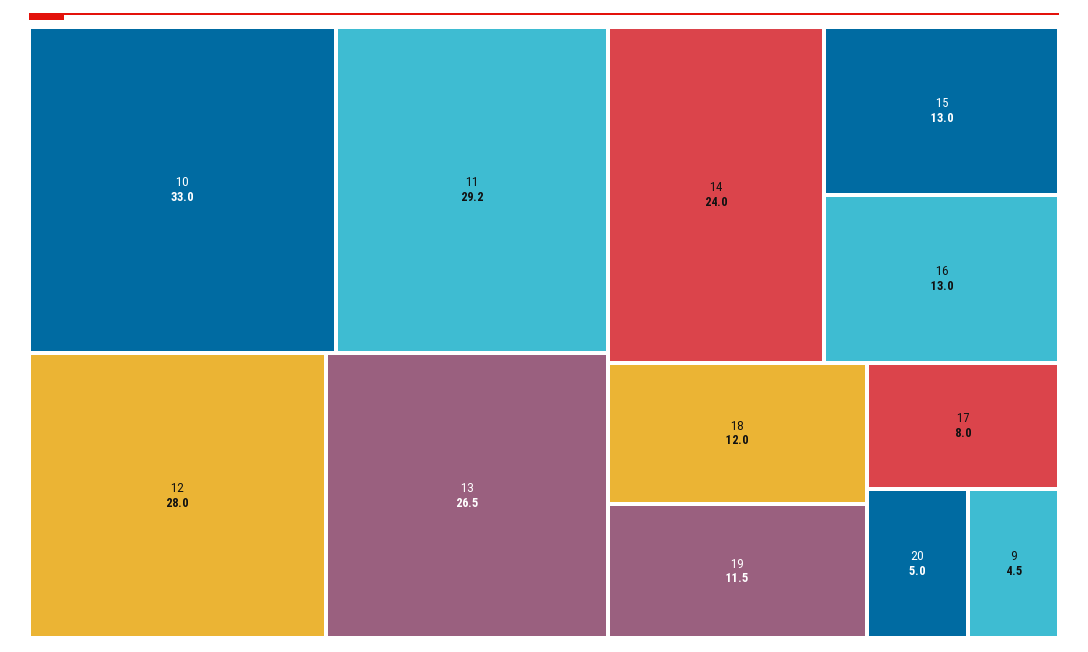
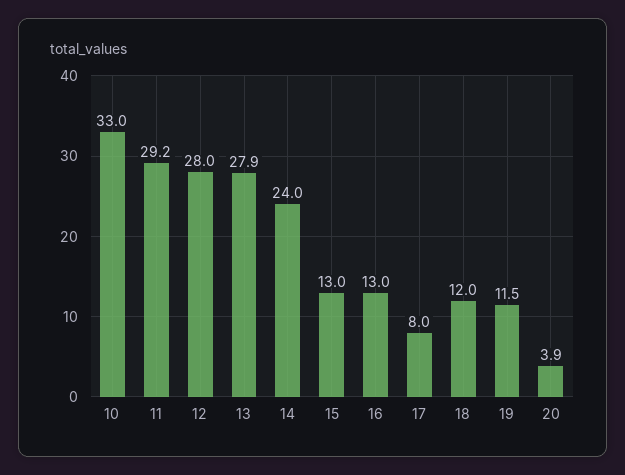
13: 26.5 -> 27.9
20: 5 -> 3.9
9: 4.5 -> none

